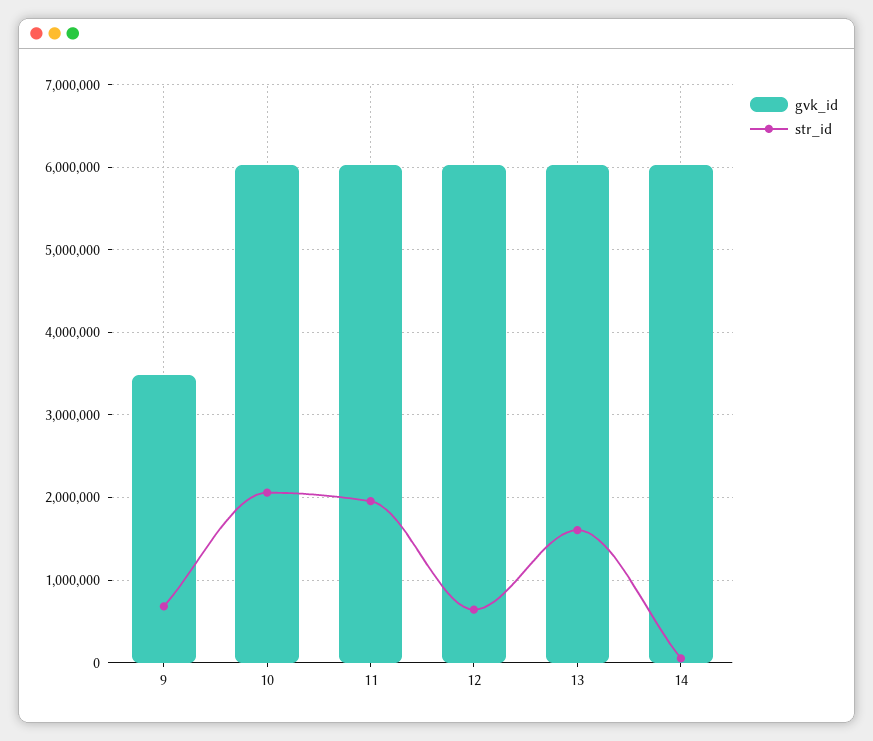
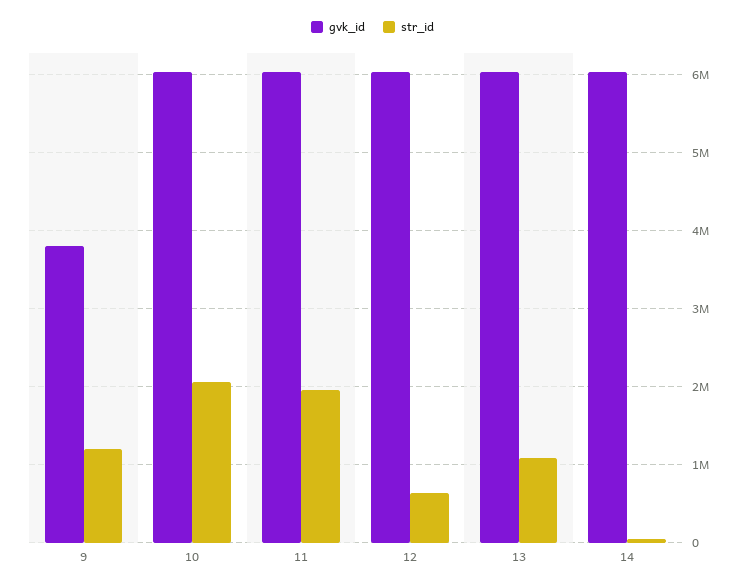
gvk_id, 9: 3500000 -> 3800000
str_id, 9: 700000 -> 1200000
str_id, 13: 1600000 -> 1100000

